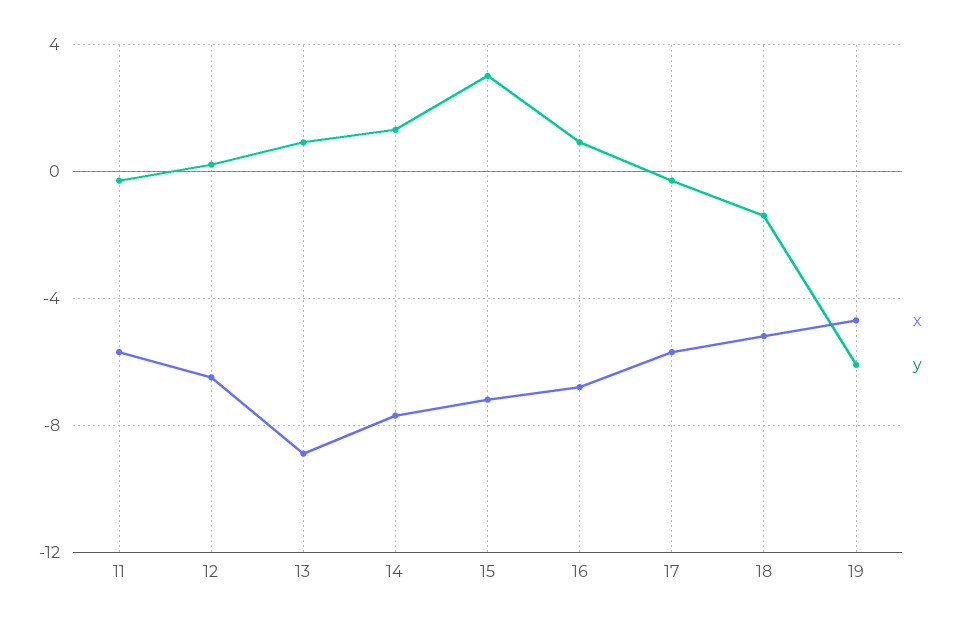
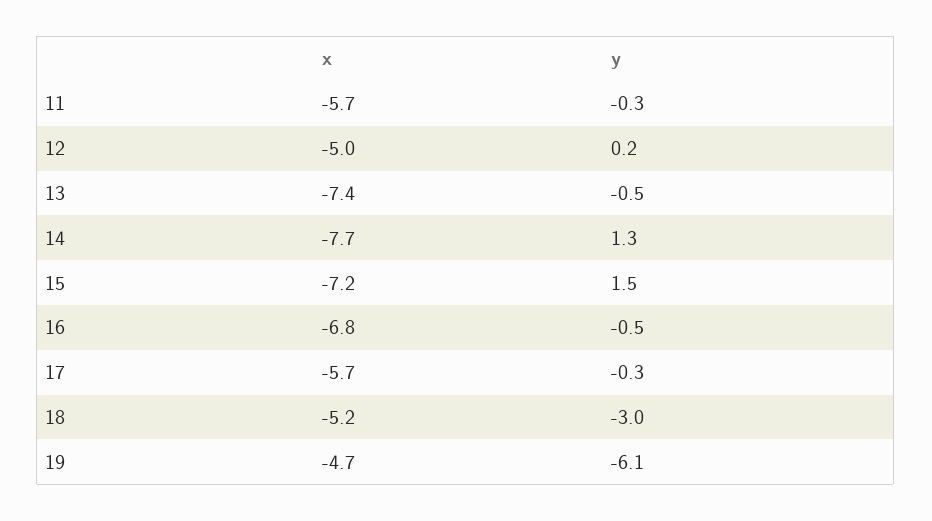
x, 12: -6.5 -> -5
x, 13: -9 -> -7.4
y, 13: 1 -> -0.5
y, 15: 3 -> 1.5
y, 16: 1 -> -0.5
y, 18: -1.5 -> -3

